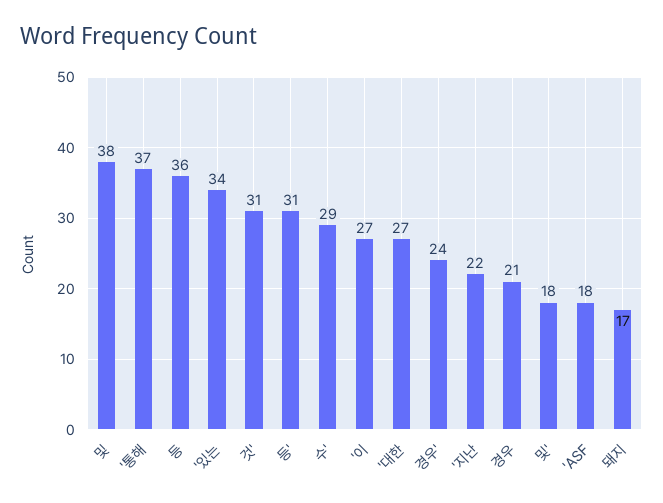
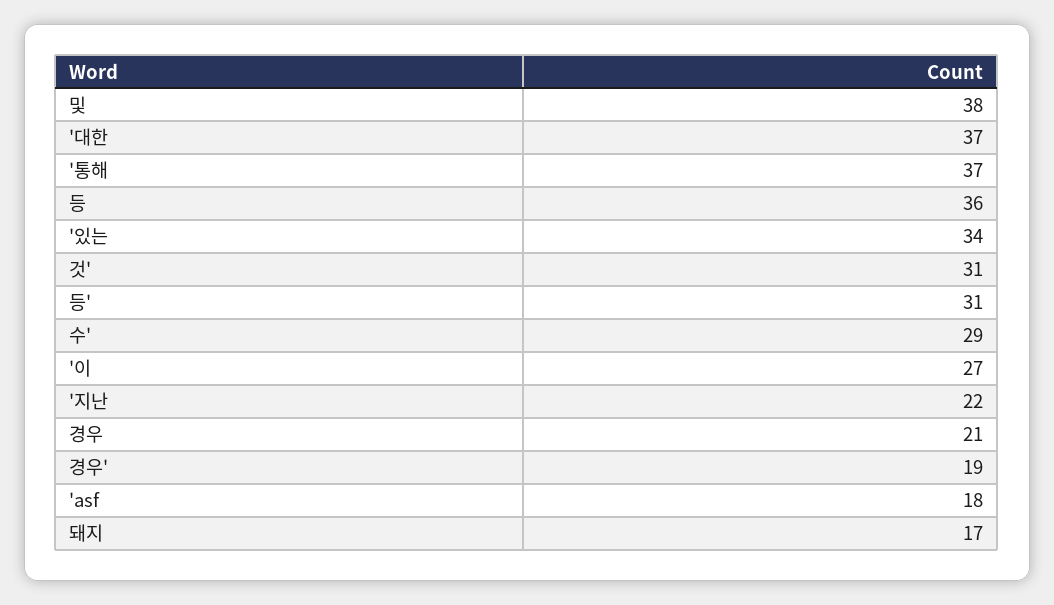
'대한: 27 -> 37
경우': 24 -> 19
및': 18 -> none

